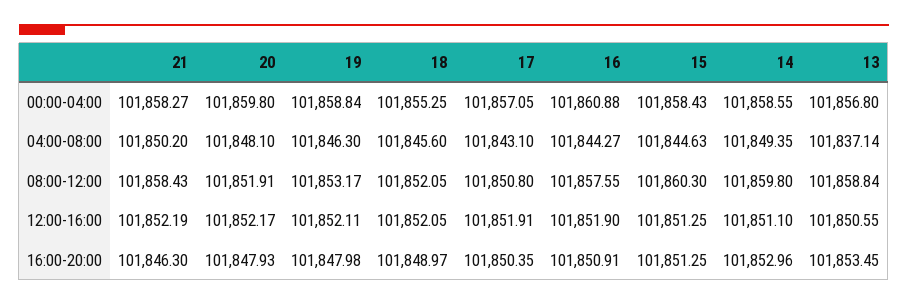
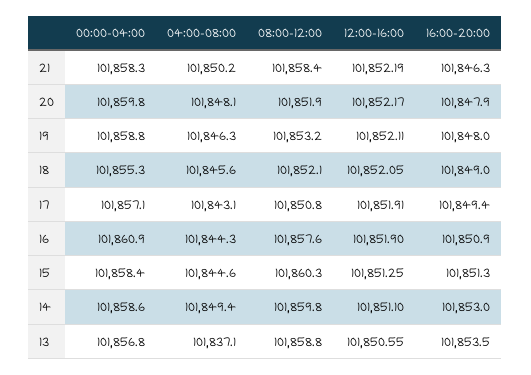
17, 16:00-20:00: 101850.35 -> 101849.4

